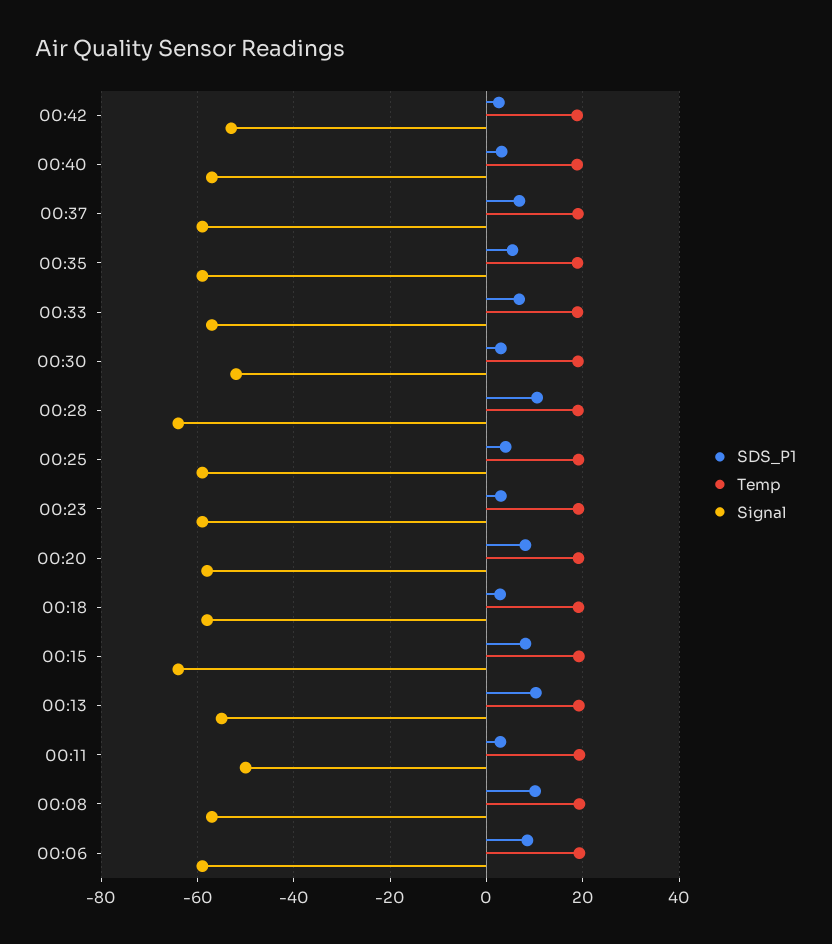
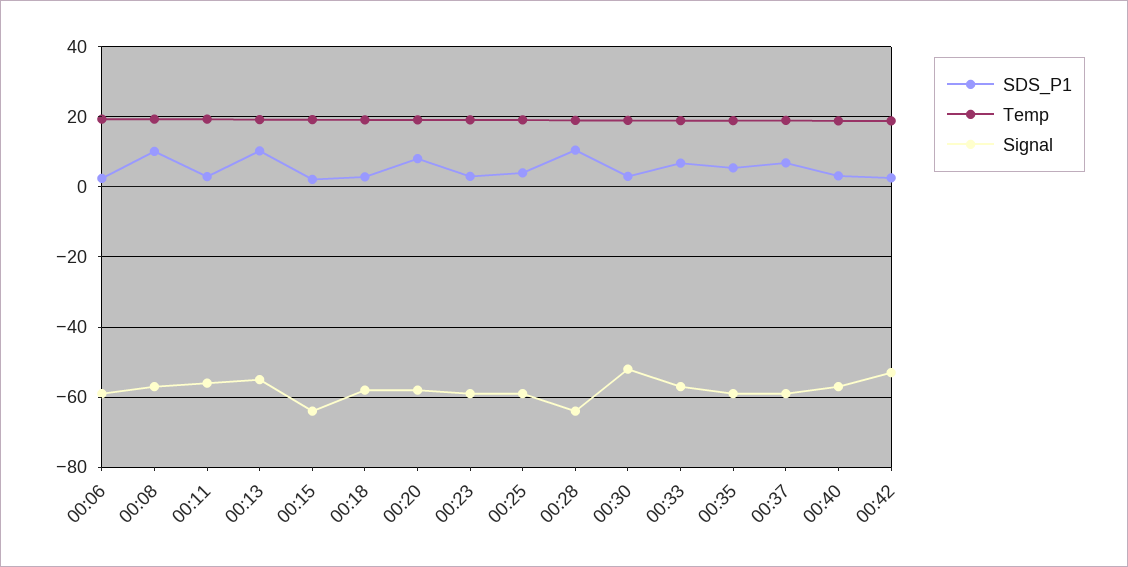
SDS_P1, 00:15: 8 -> 2
Signal, 00:11: -50 -> -56
SDS_P1, 00:06: 8 -> 2

